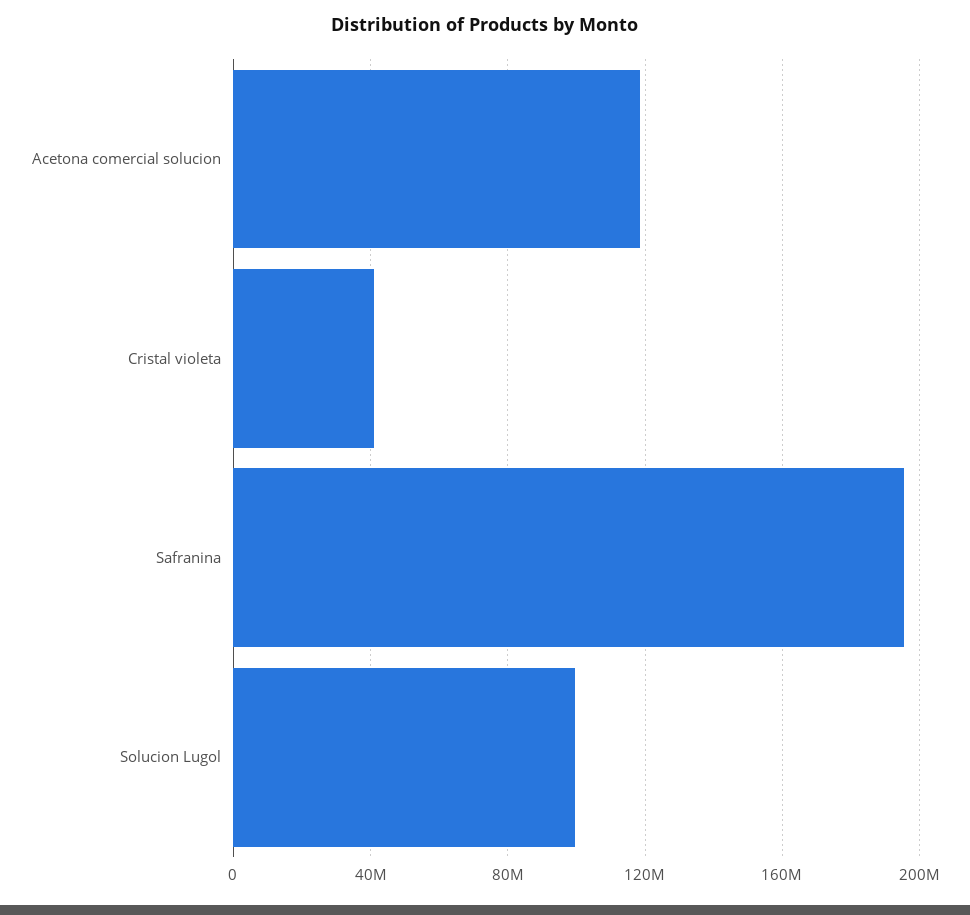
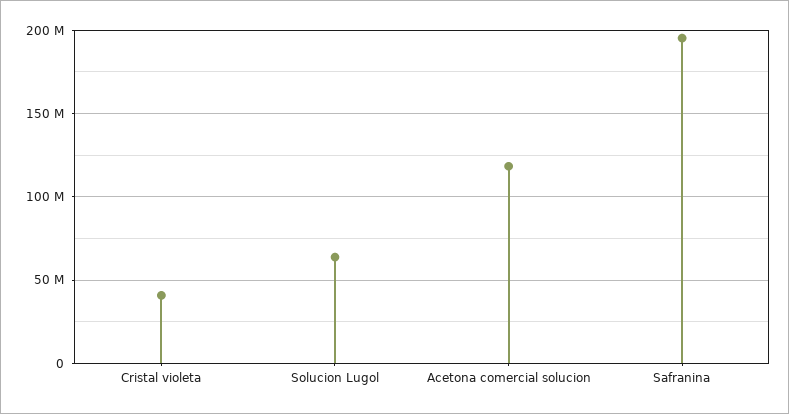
Solucion Lugol: 100000000 -> 65000000

